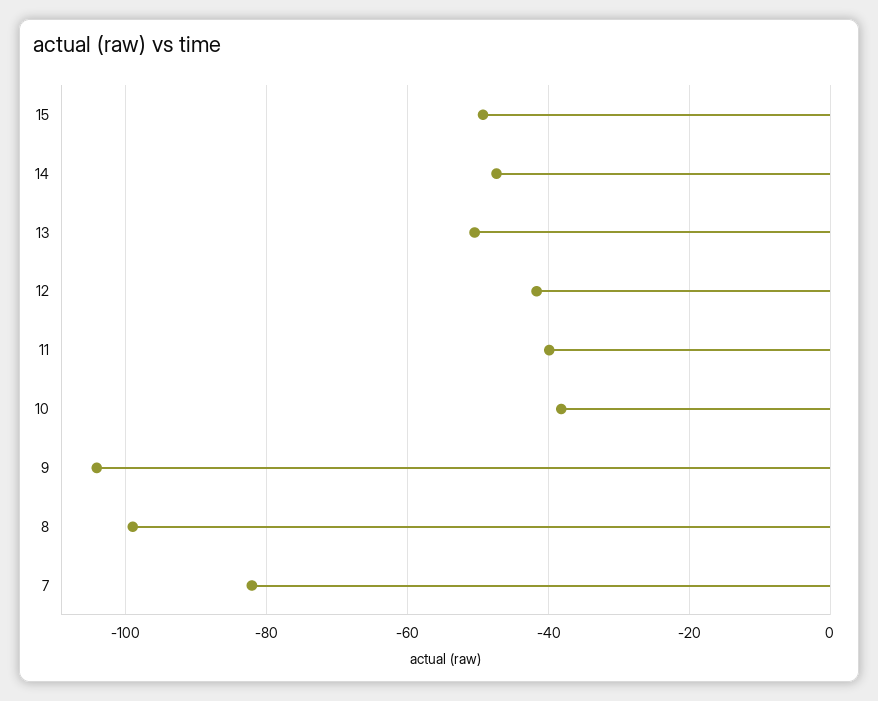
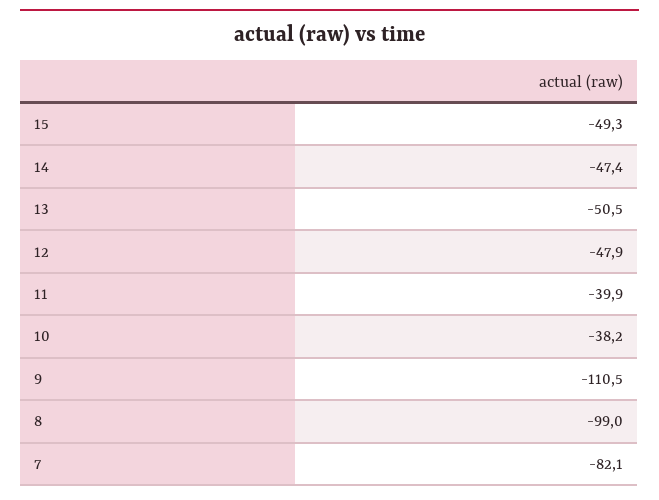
12: -42 -> -47.9
9: -104 -> -110.5

